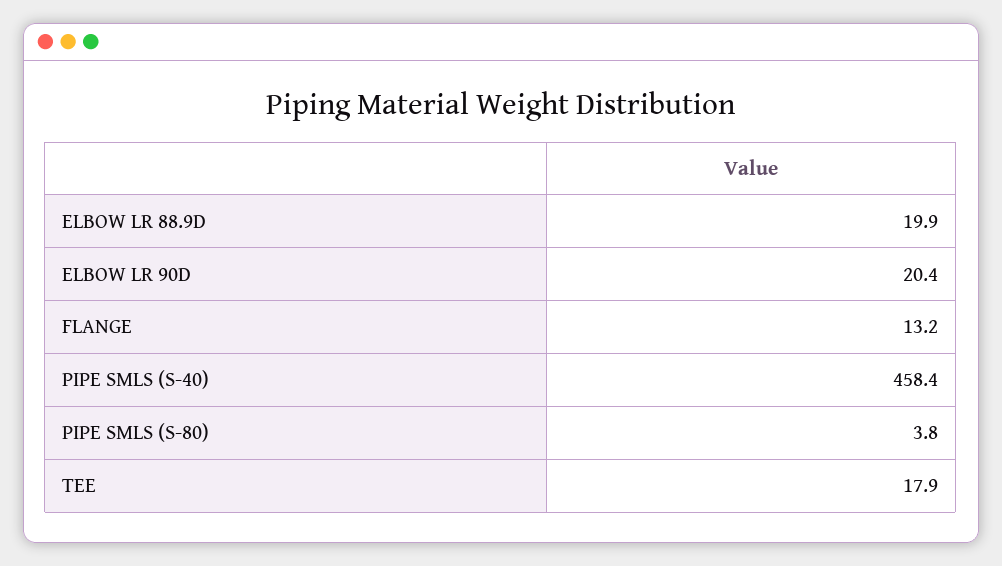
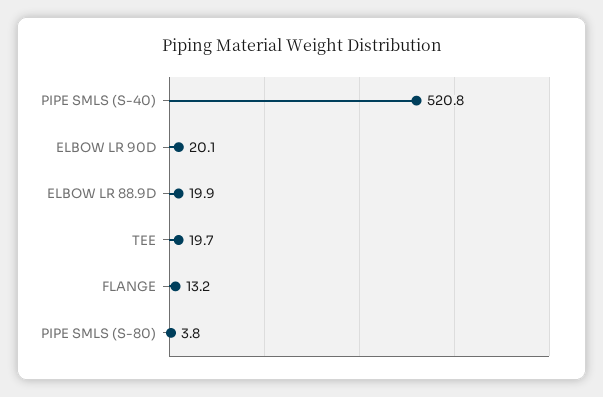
ELBOW LR 90D: 20.4 -> 20.1
PIPE SMLS (S-40): 458.4 -> 520.8
TEE: 17.9 -> 19.7

